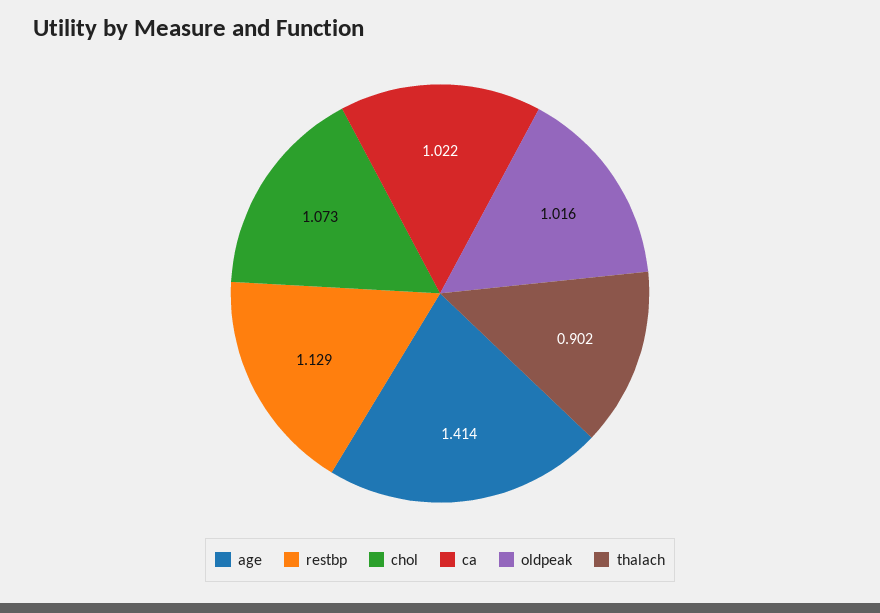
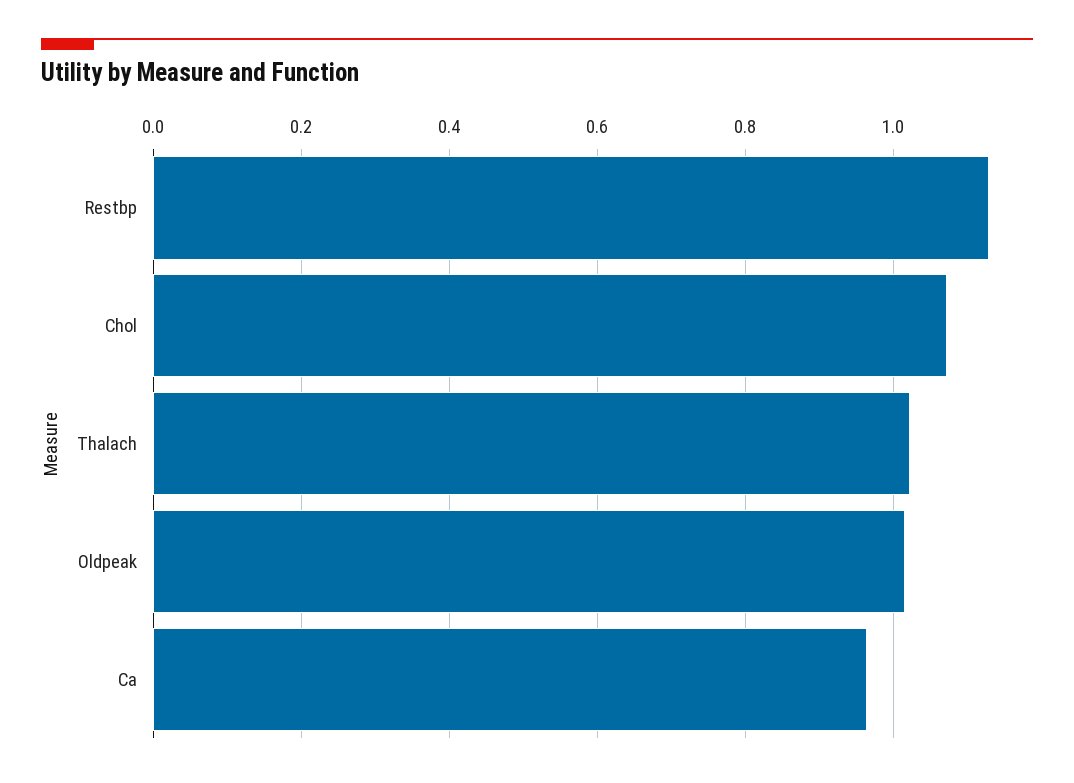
age: 1.414 -> none
ca: 1.022 -> 0.96
thalach: 0.902 -> 1.02

